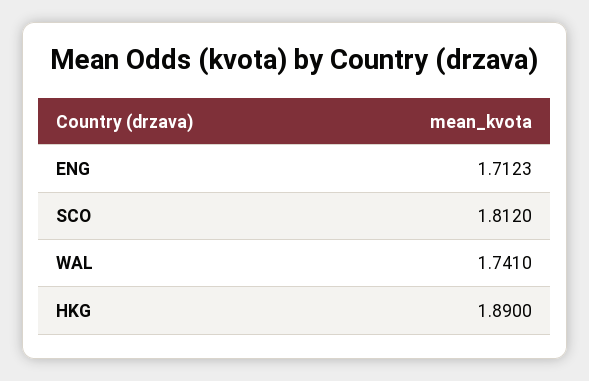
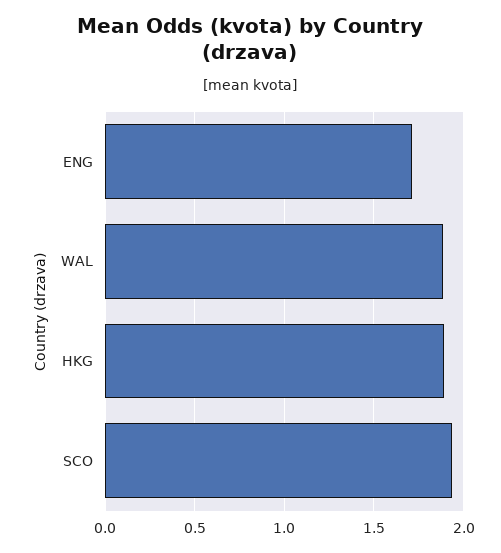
SCO: 1.812 -> 1.95
WAL: 1.741 -> 1.9

